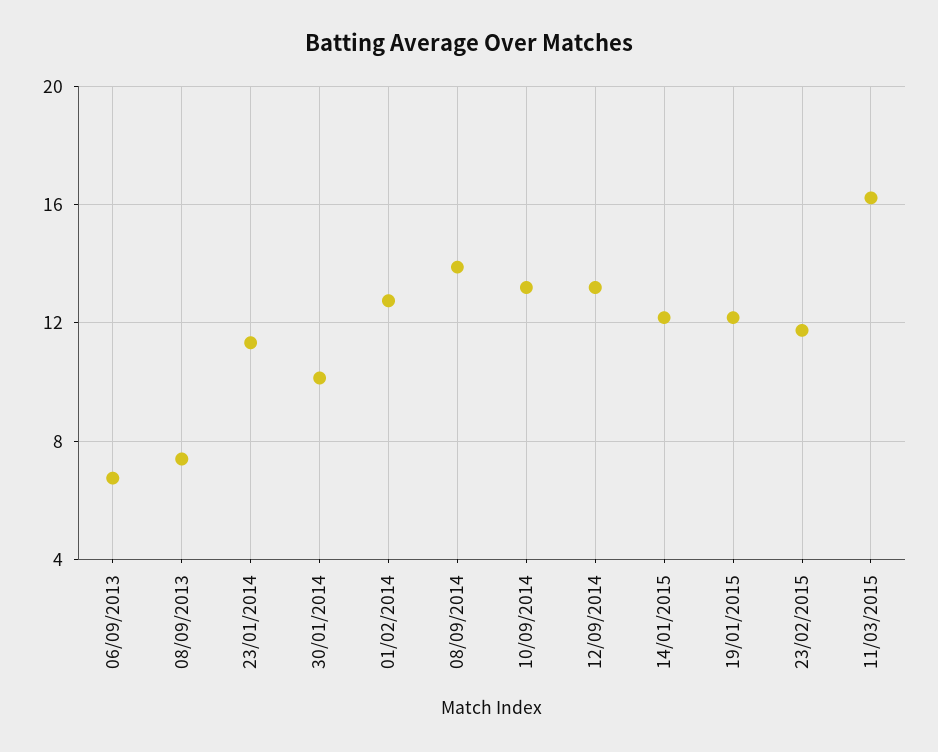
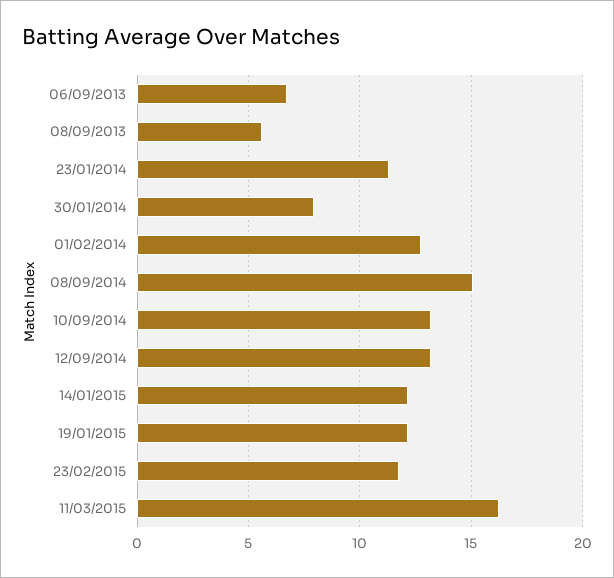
08/09/2013: 7.5 -> 5.5
30/01/2014: 10 -> 8
08/09/2014: 14 -> 15

